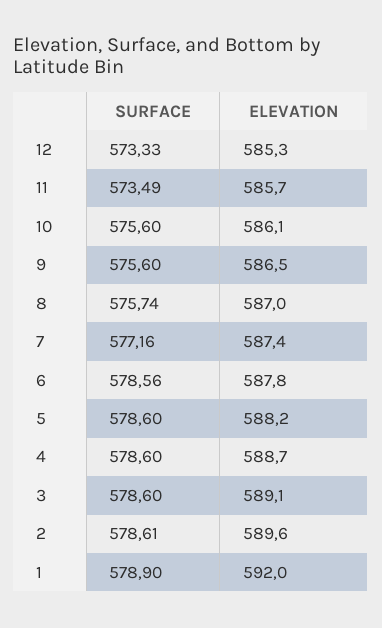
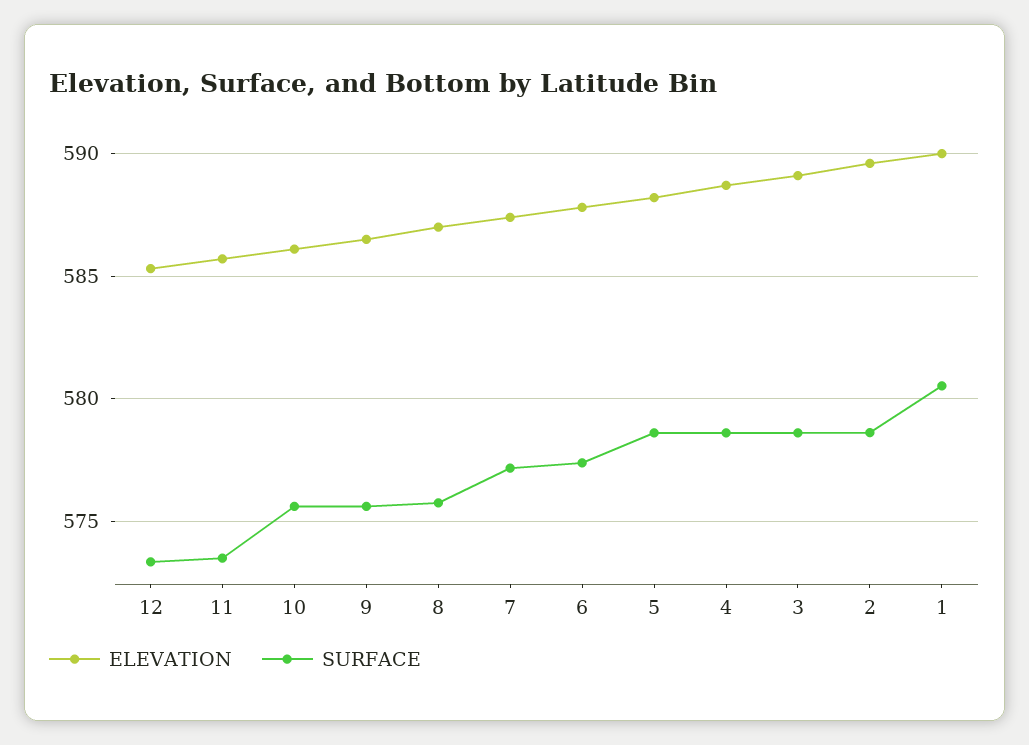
SURFACE, 6: 578.56 -> 577.5
SURFACE, 1: 578.9 -> 580.5
ELEVATION, 1: 592 -> 590

